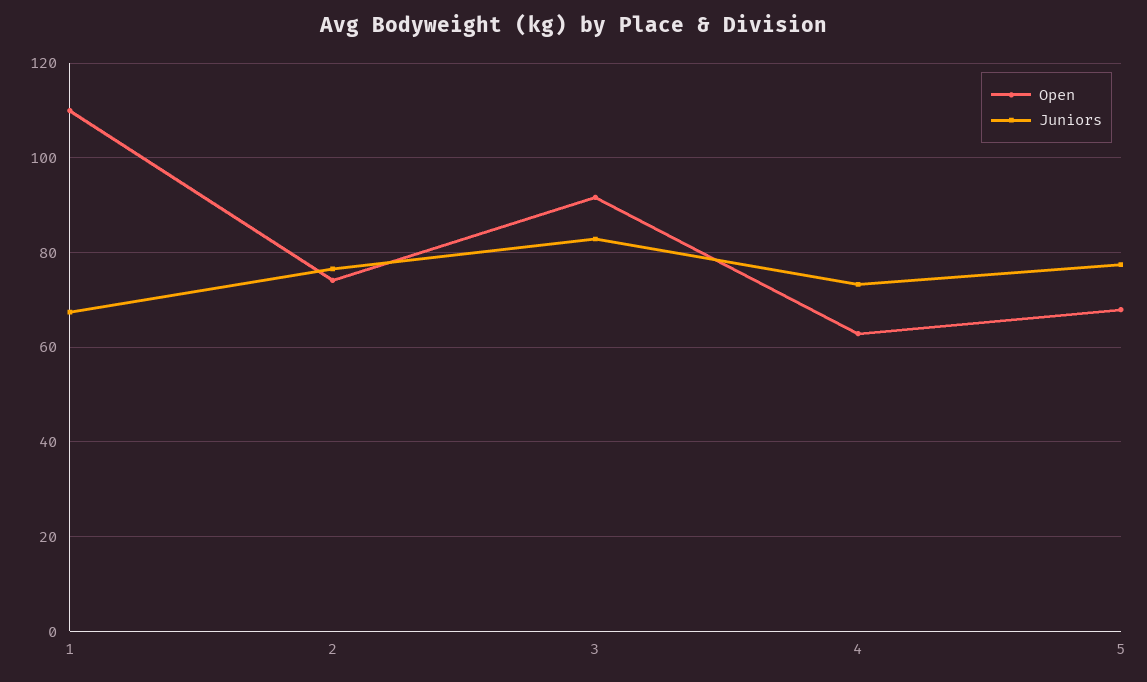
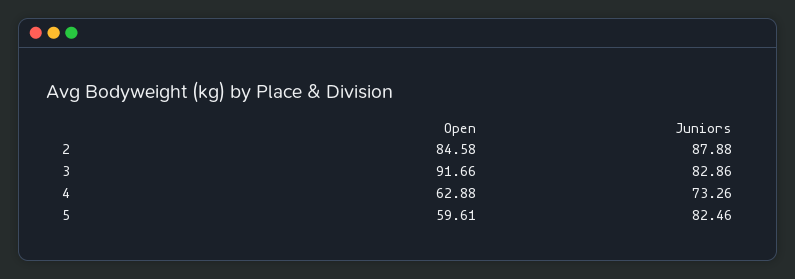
Open, 1: 110 -> none
Juniors, 1: 68 -> none
Open, 2: 74 -> 84.58
Juniors, 2: 76 -> 87.88
Open, 5: 68 -> 59.61
Juniors, 5: 78 -> 82.46

